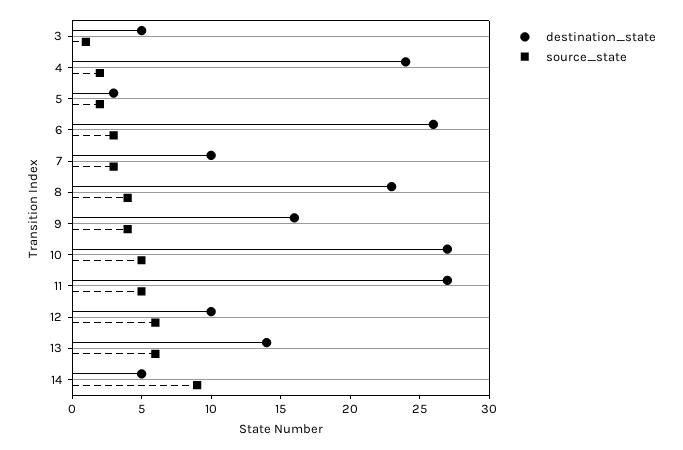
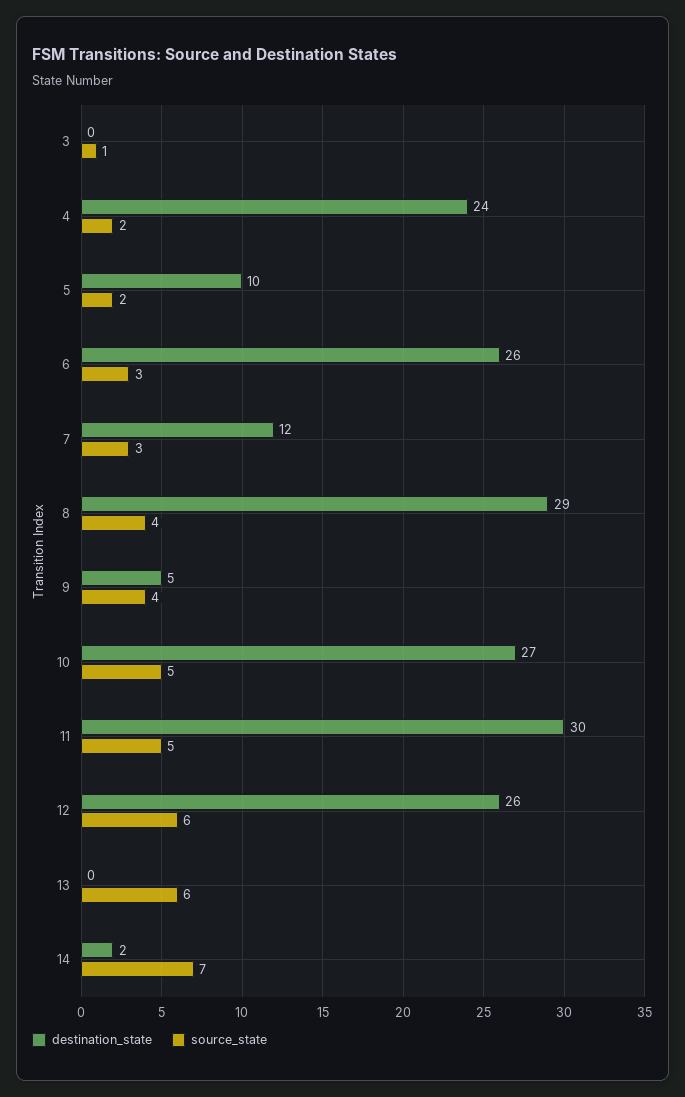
destination_state, 3: 5 -> 0
destination_state, 5: 3 -> 10
destination_state, 7: 10 -> 12
destination_state, 8: 23 -> 29
destination_state, 9: 16 -> 5
destination_state, 11: 27 -> 30
destination_state, 12: 10 -> 26
destination_state, 13: 14 -> 0
destination_state, 14: 5 -> 2
source_state, 14: 9 -> 7

